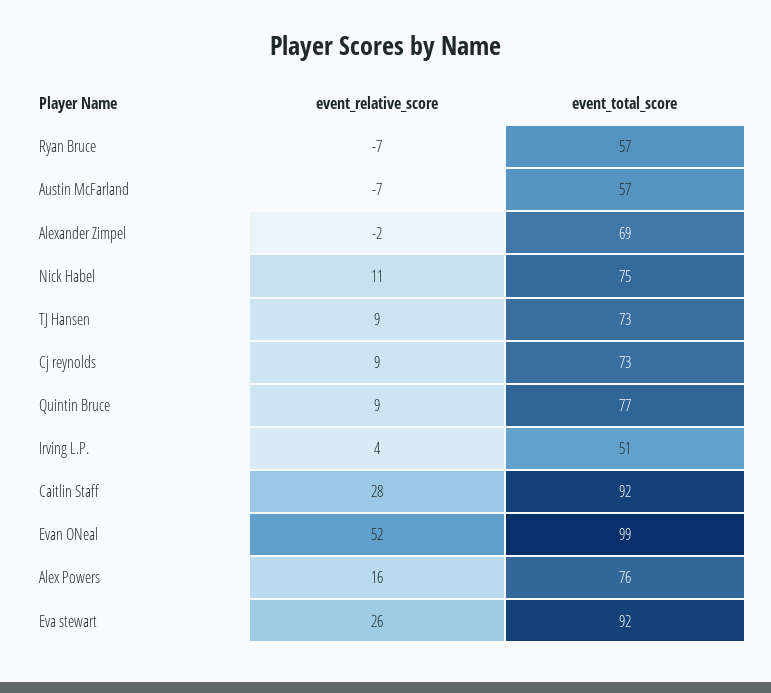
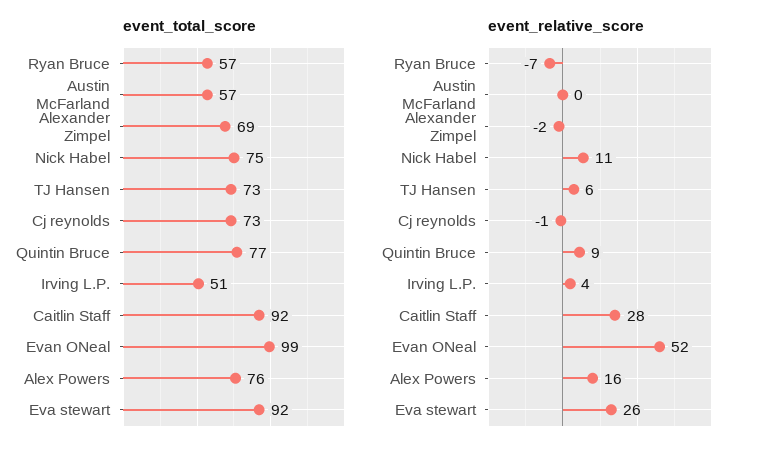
event_relative_score, Austin McFarland: -7 -> 0
event_relative_score, TJ Hansen: 9 -> 6
event_relative_score, Cj reynolds: 9 -> -1

